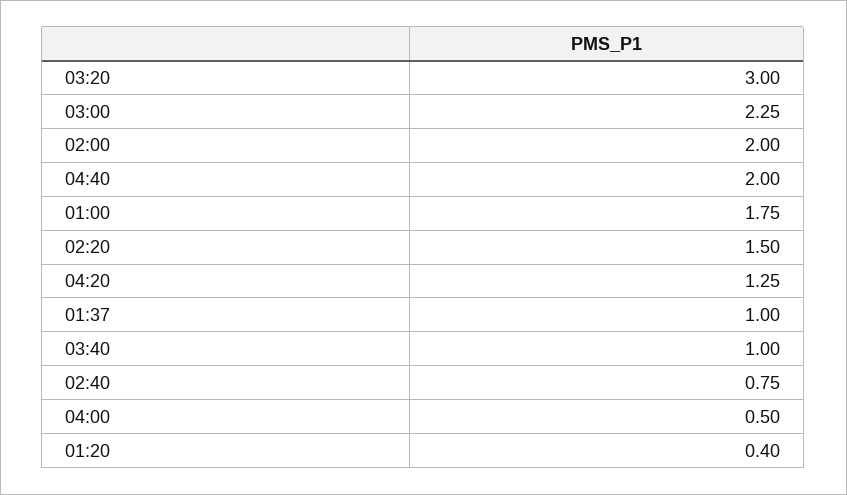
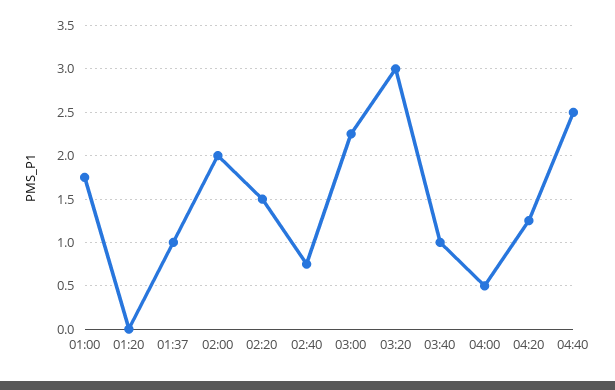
04:40: 2 -> 2.5
01:20: 0.4 -> 0

